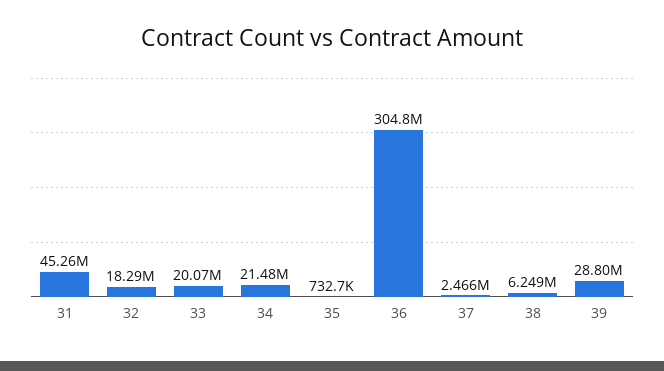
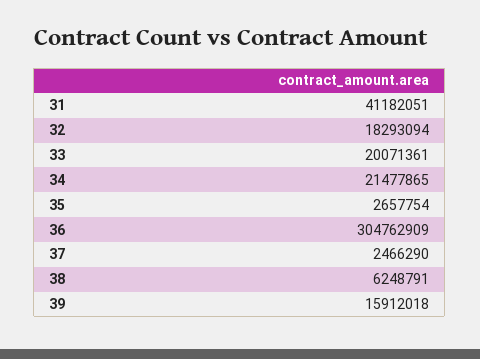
31: 45260000 -> 41182051
35: 732700 -> 2657754
39: 28800000 -> 15912018

